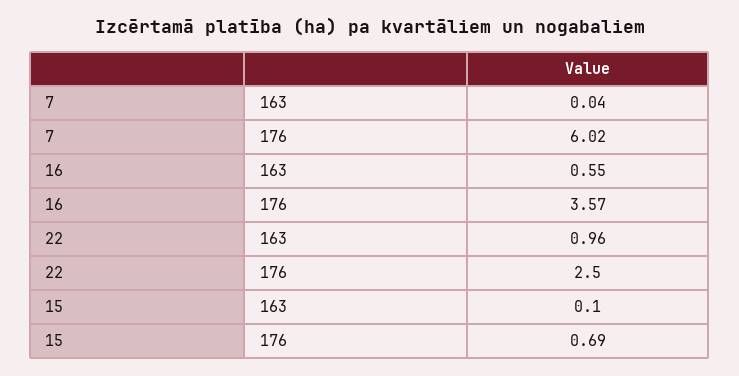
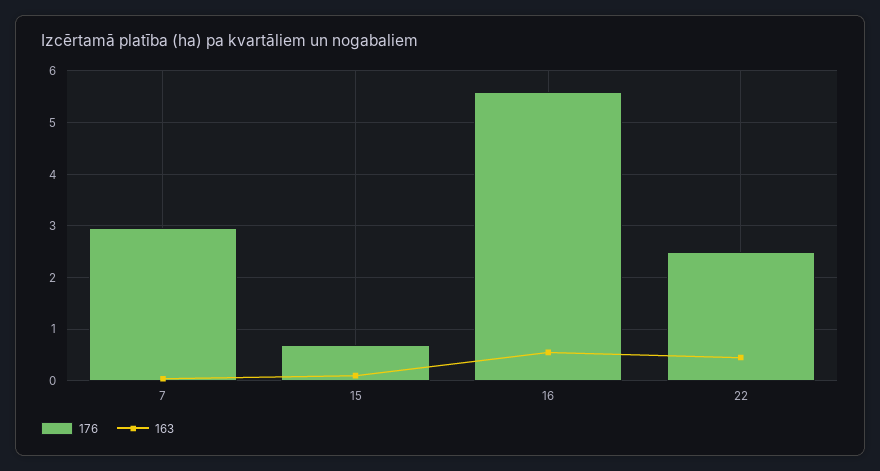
176, 7: 6.02 -> 3
176, 16: 3.57 -> 5.6
163, 22: 0.96 -> 0.4

